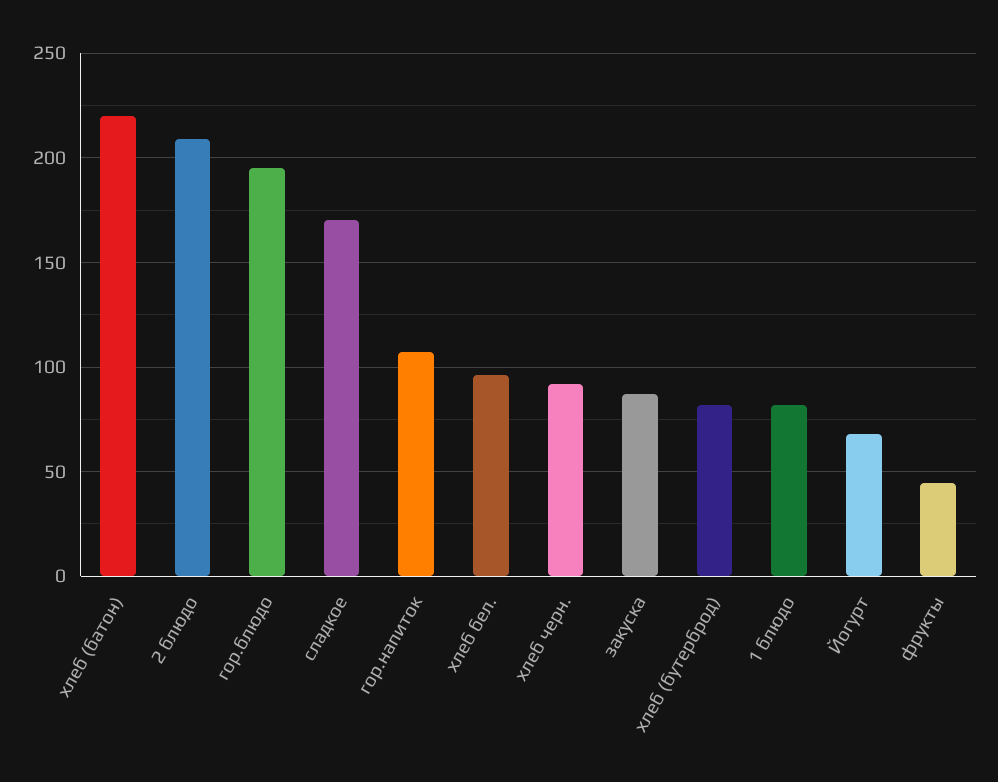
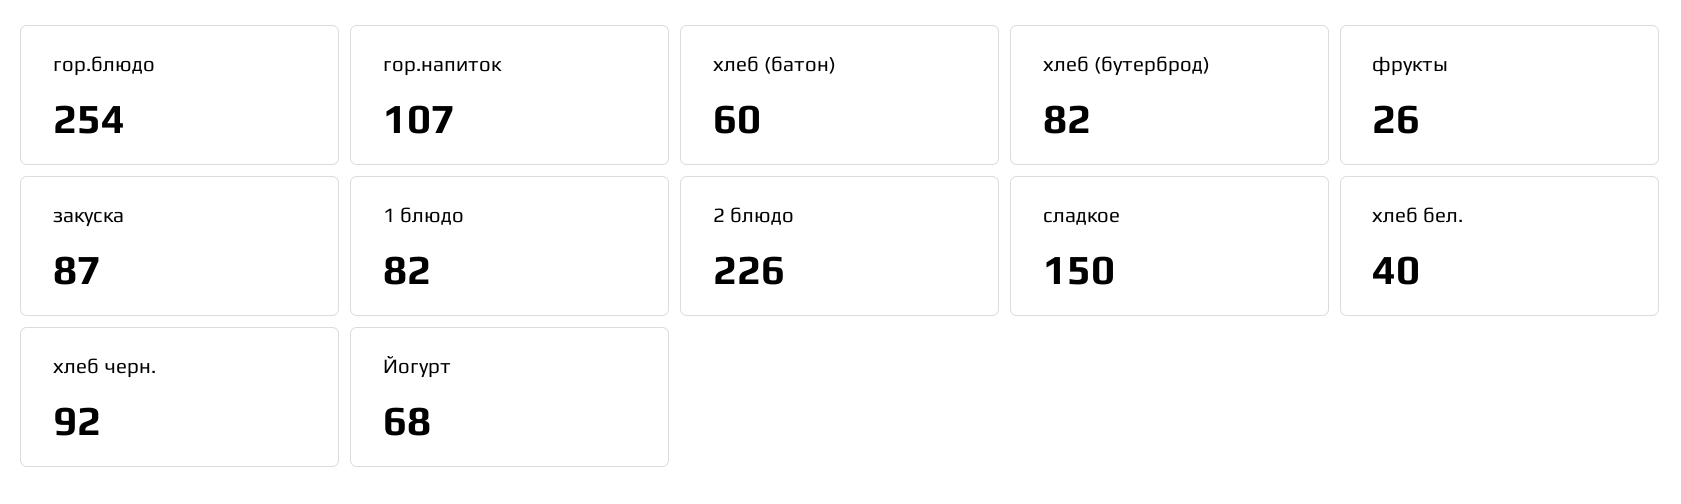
хлеб (батон): 220 -> 60
2 блюдо: 210 -> 226
гор.блюдо: 195 -> 254
сладкое: 170 -> 150
хлеб бел.: 95 -> 40
фрукты: 45 -> 26

